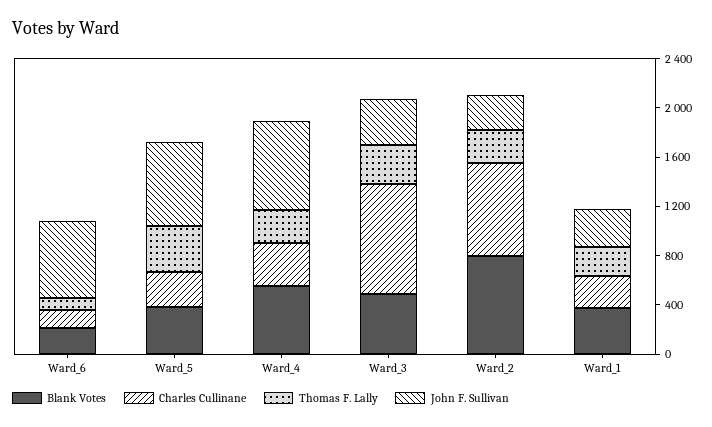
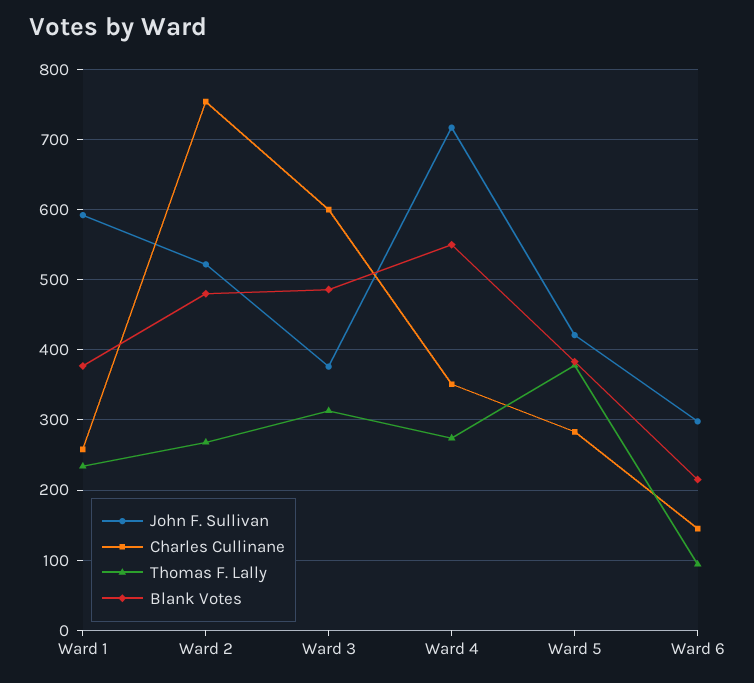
John F. Sullivan, Ward_6: 600 -> 300
John F. Sullivan, Ward_5: 700 -> 420
Charles Cullinane, Ward_3: 900 -> 600
Blank Votes, Ward_2: 800 -> 480
John F. Sullivan, Ward_2: 300 -> 520
John F. Sullivan, Ward_1: 300 -> 590

